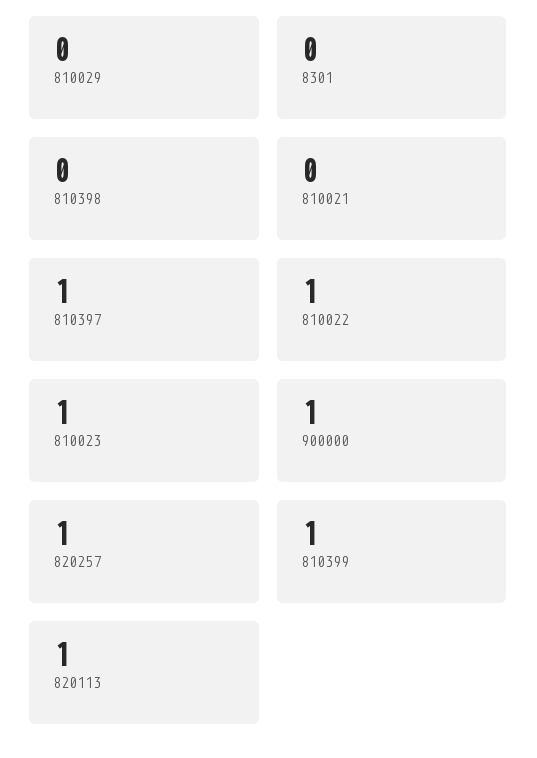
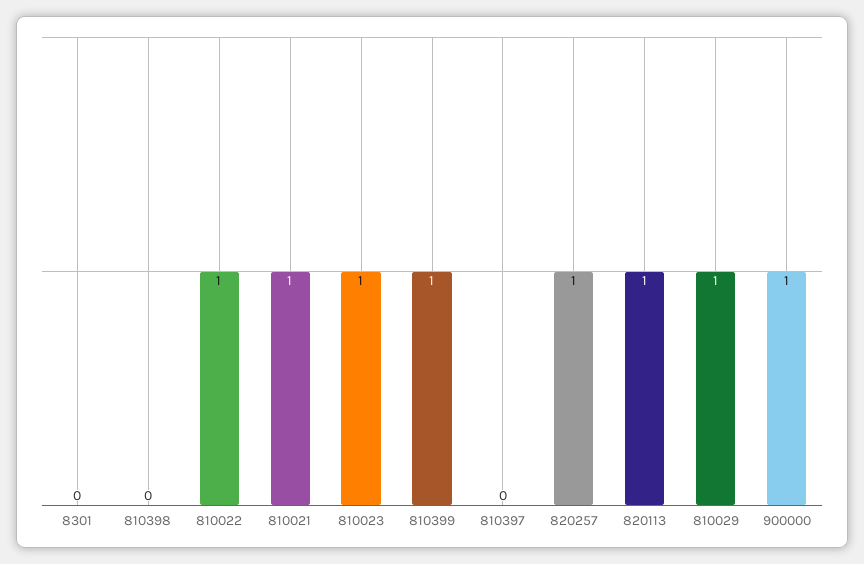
810029: 0 -> 1
810021: 0 -> 1
810397: 1 -> 0

